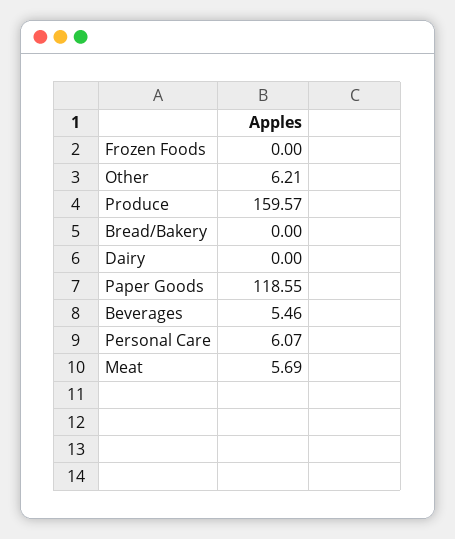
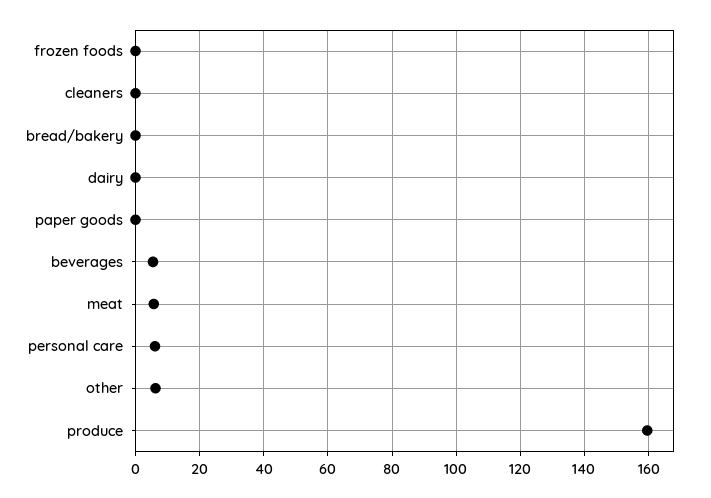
Paper Goods: 118.55 -> 0
cleaners: none -> 0

